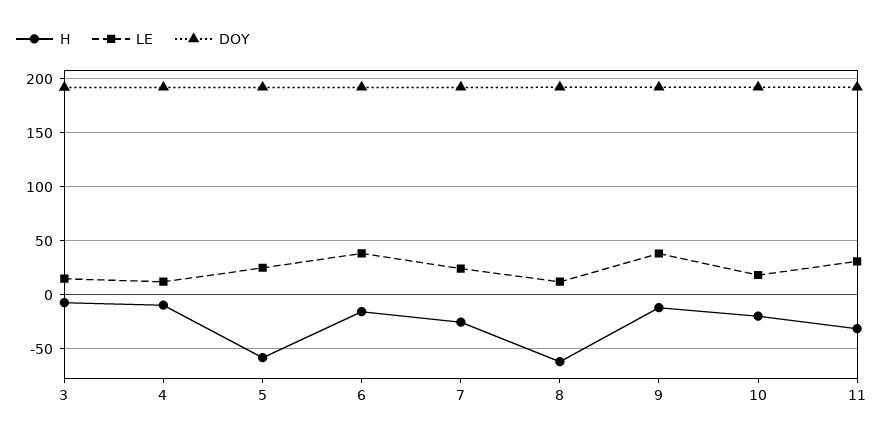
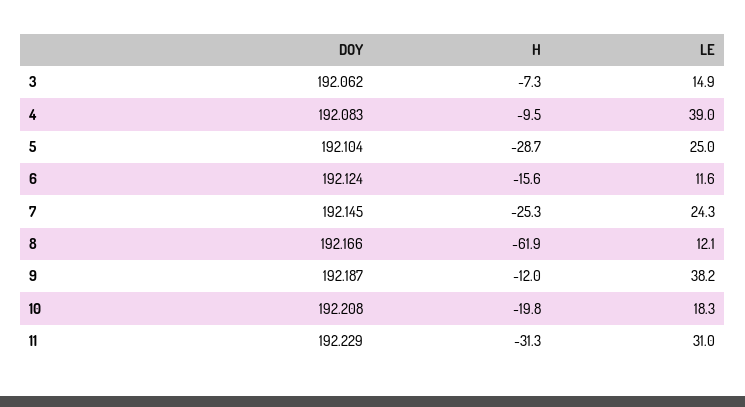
LE, 4: 10 -> 39
H, 5: -60 -> -28.7
LE, 6: 40 -> 11.6

